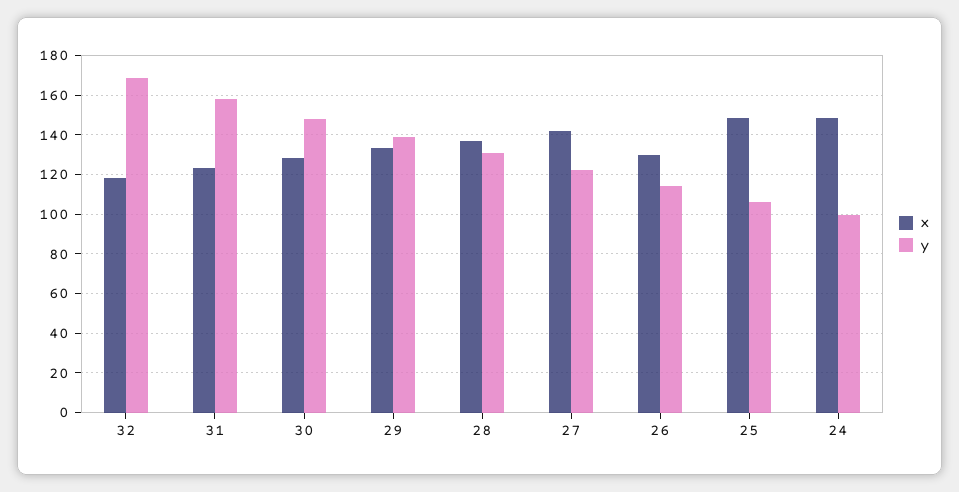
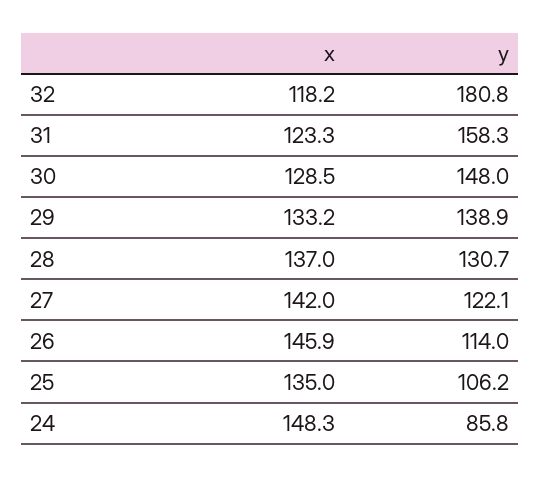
y, 32: 170 -> 180.8
x, 26: 130 -> 145.9
x, 25: 150 -> 135
y, 24: 100 -> 85.8

